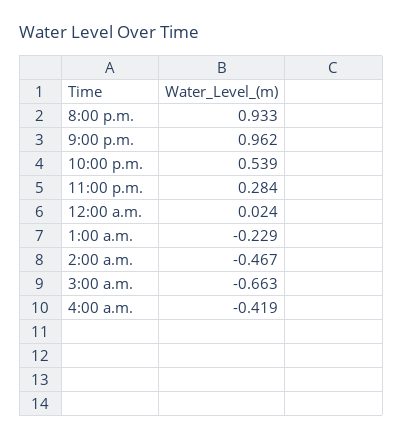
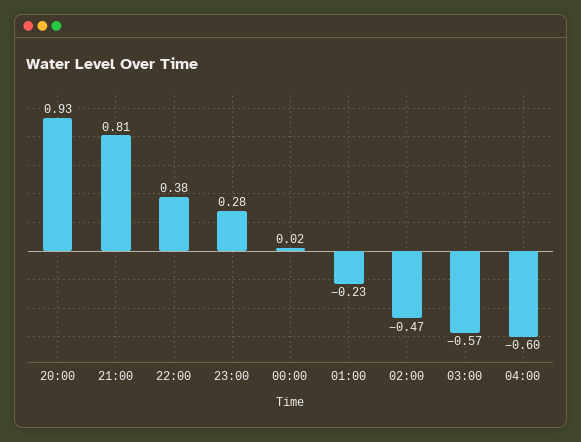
9:00 p.m.: 0.962 -> 0.81
10:00 p.m.: 0.539 -> 0.38
3:00 a.m.: -0.663 -> -0.57
4:00 a.m.: -0.419 -> -0.6

